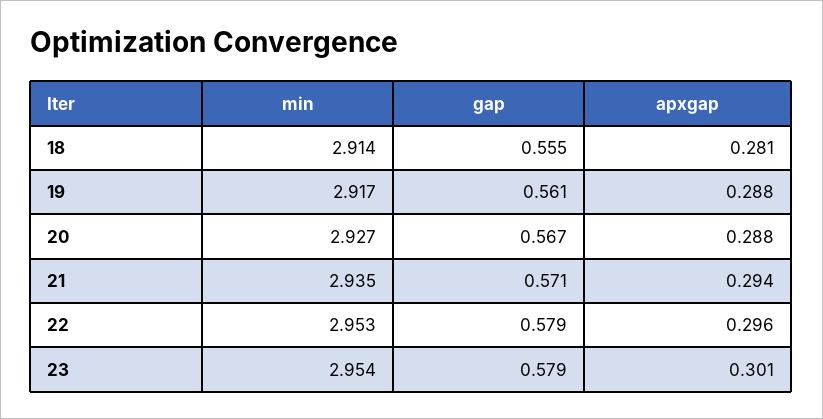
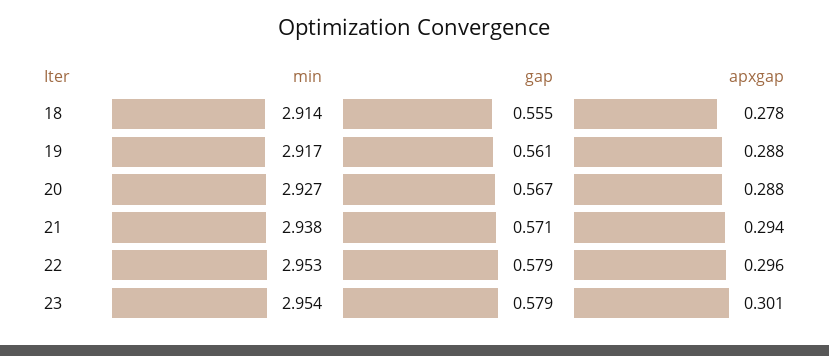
apxgap, 18: 0.281 -> 0.278
min, 21: 2.935 -> 2.938

